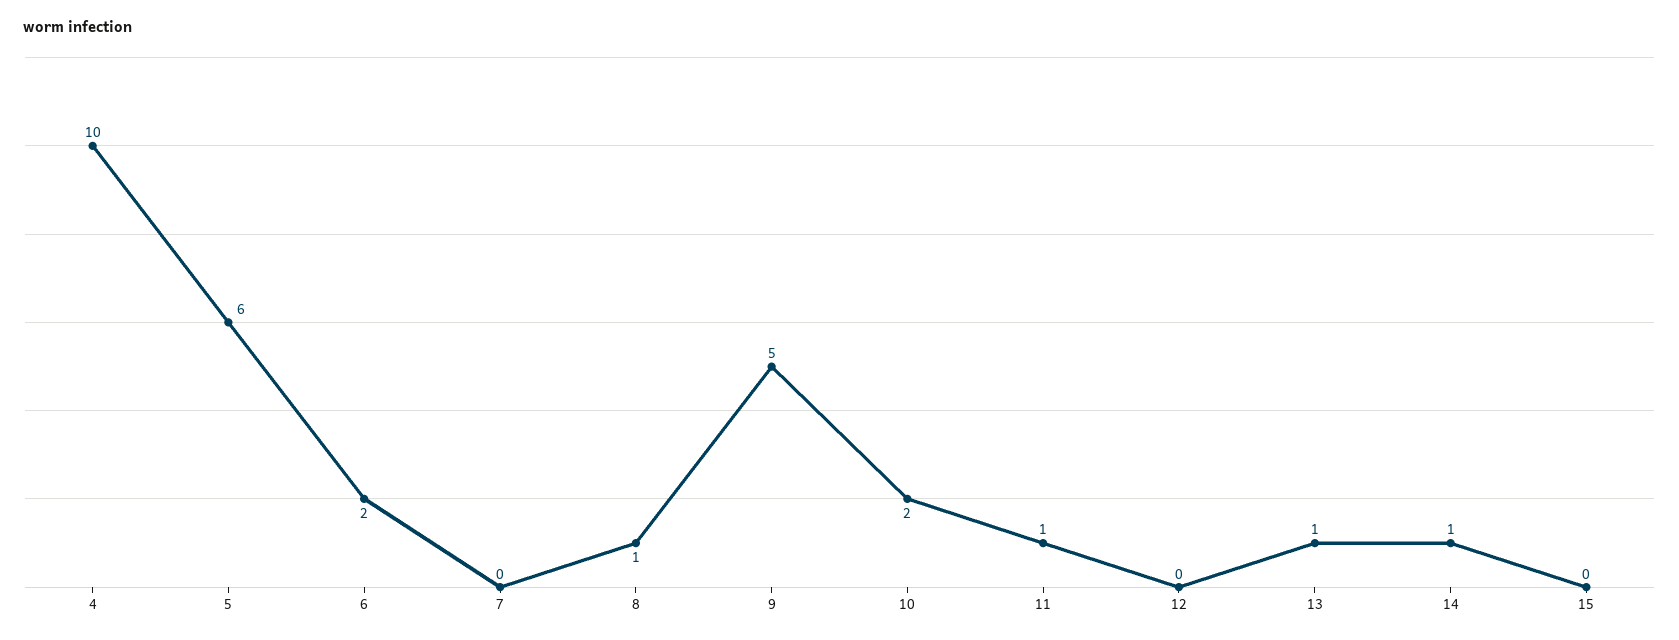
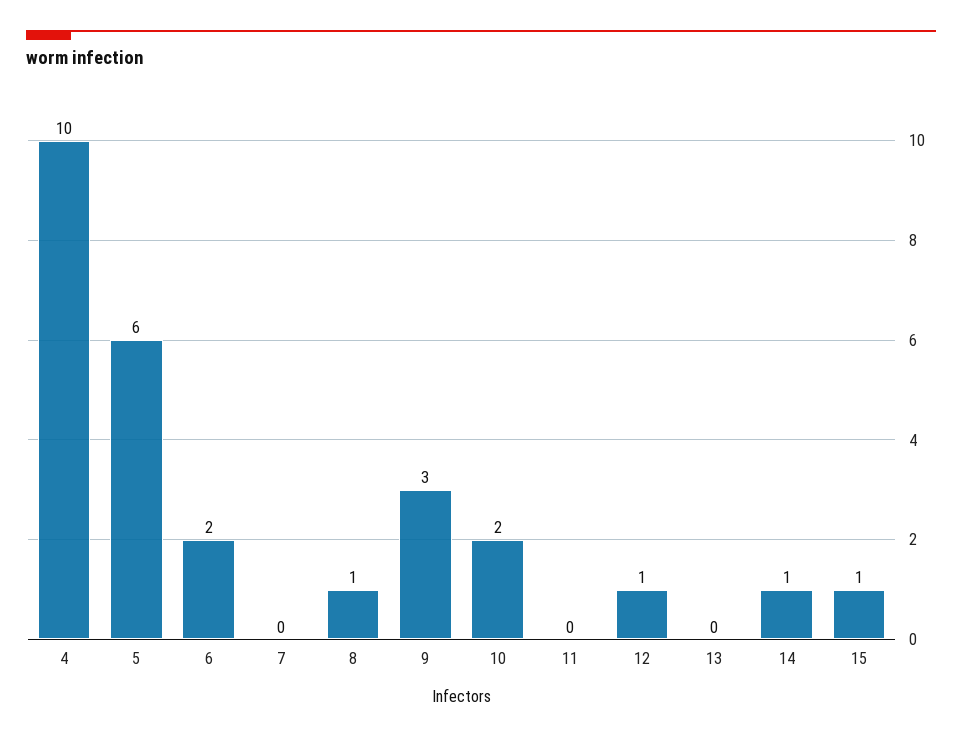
9: 5 -> 3
11: 1 -> 0
12: 0 -> 1
13: 1 -> 0
15: 0 -> 1

